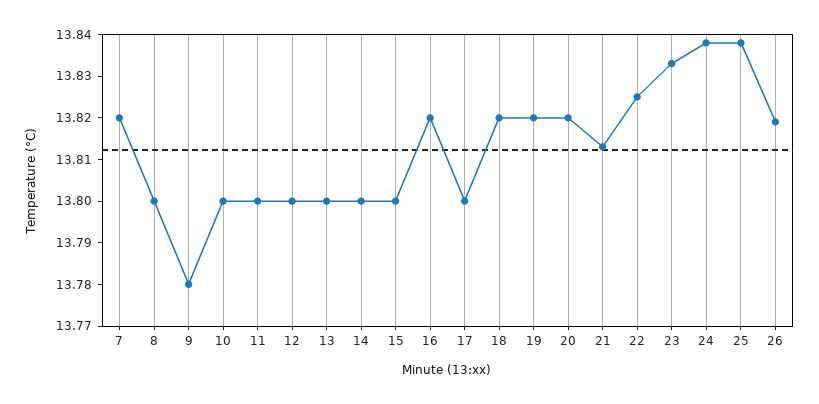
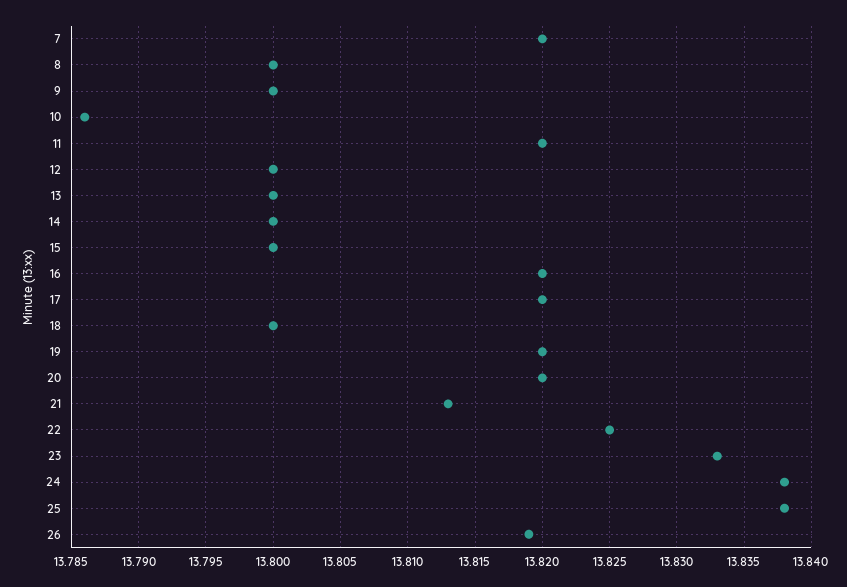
9: 13.78 -> 13.8
10: 13.8 -> 13.786
11: 13.8 -> 13.82
17: 13.8 -> 13.82
18: 13.82 -> 13.8

